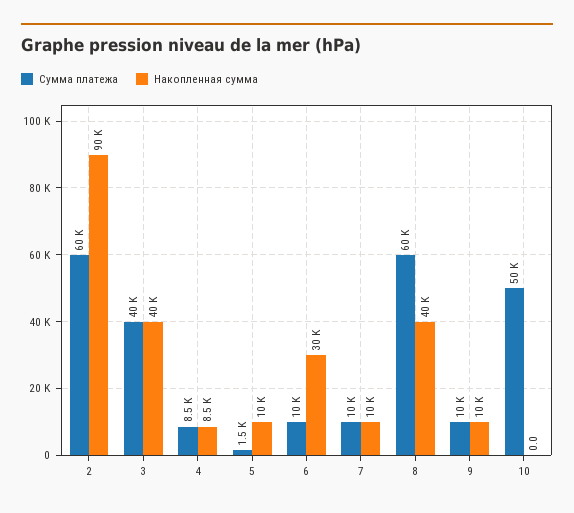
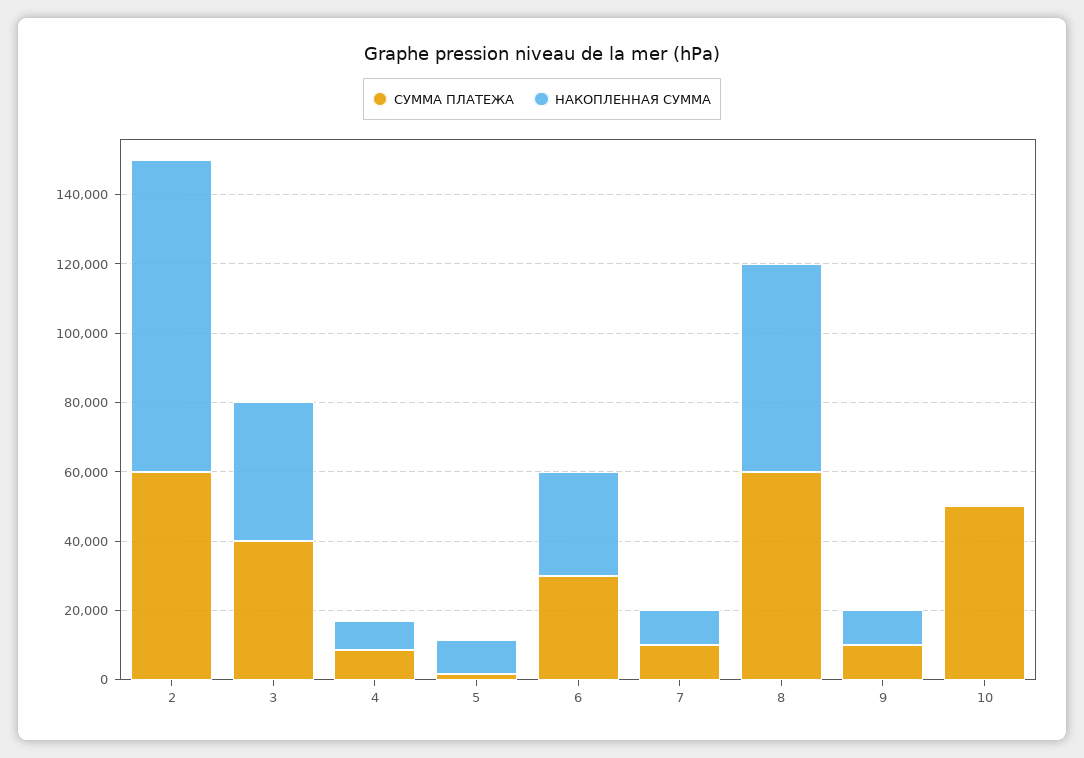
Сумма платежа, 6: 10000 -> 30000
Накопленная сумма, 8: 40000 -> 60000

